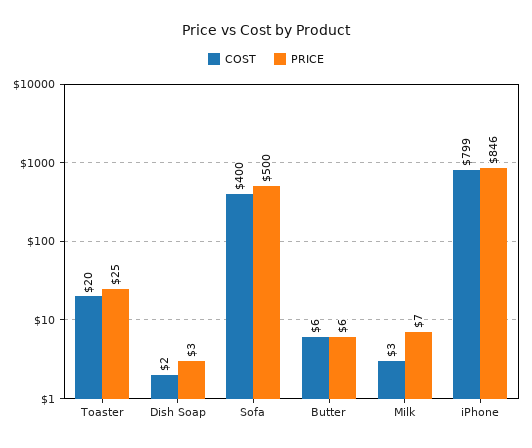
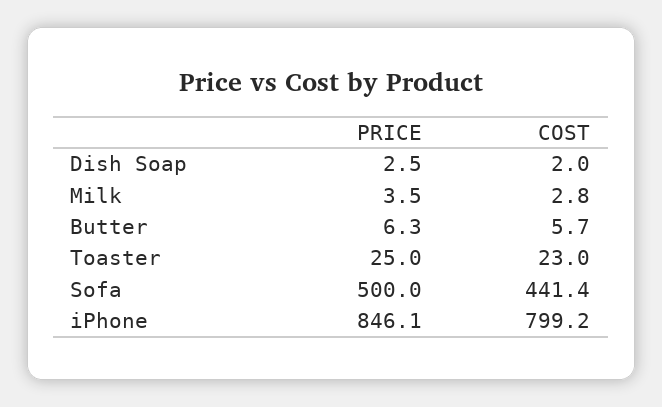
COST, Toaster: 20 -> 23
COST, Sofa: 400 -> 441.4
PRICE, Milk: 7 -> 3.5

